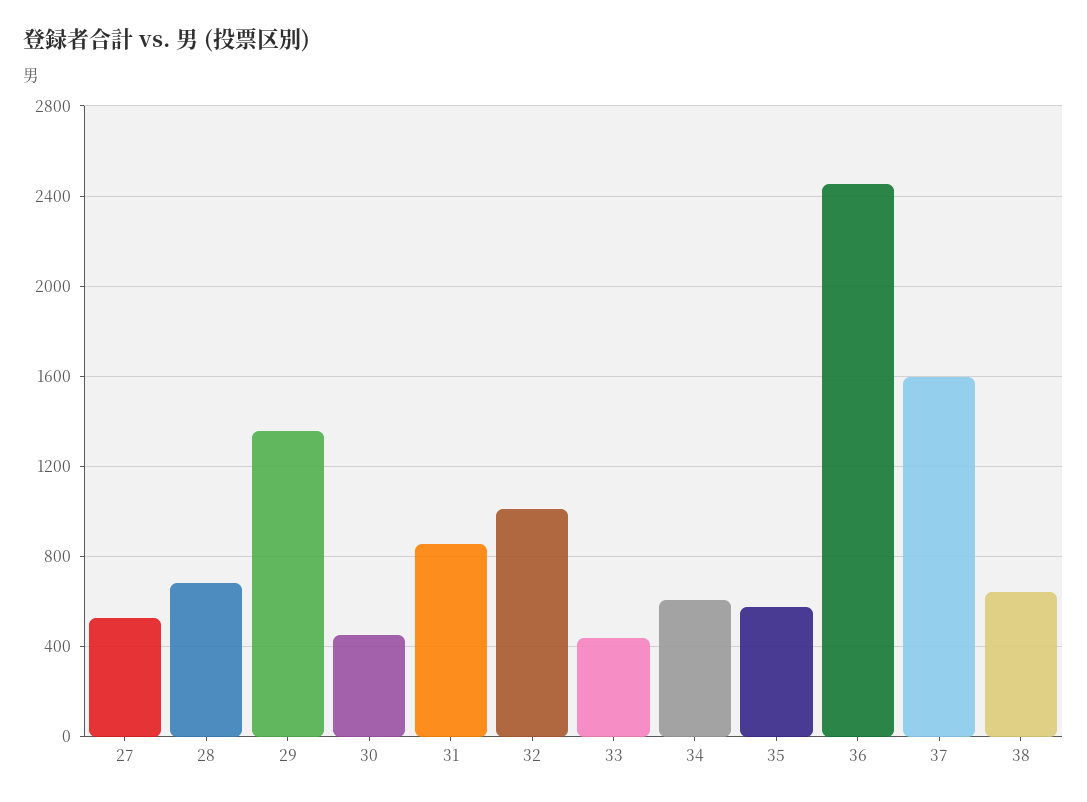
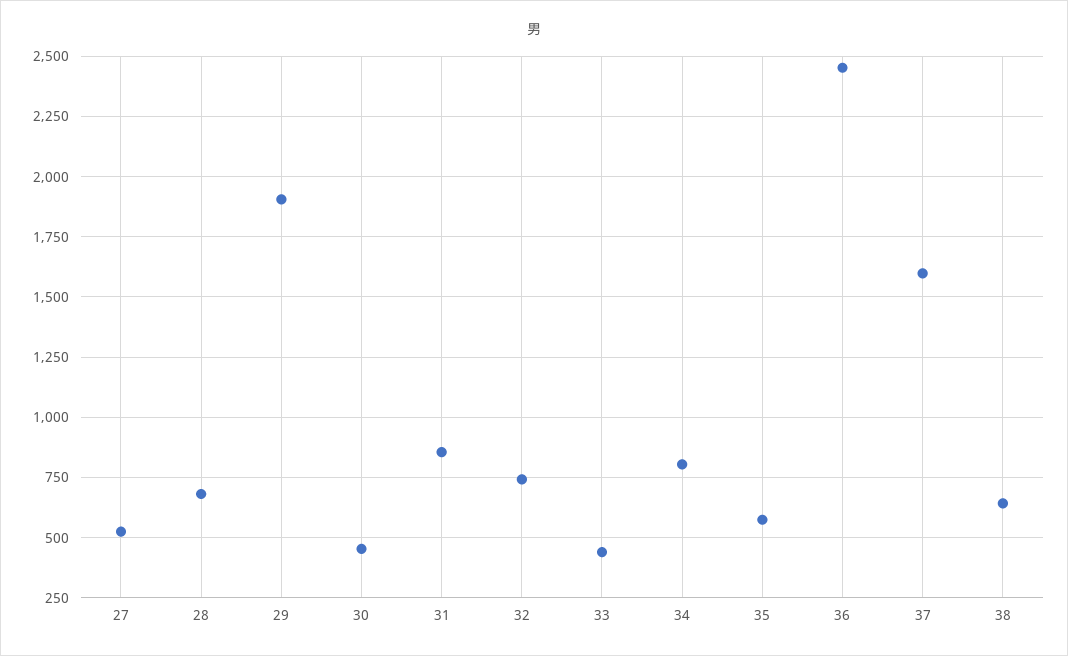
29: 1350 -> 1900
32: 1000 -> 750
34: 600 -> 800

